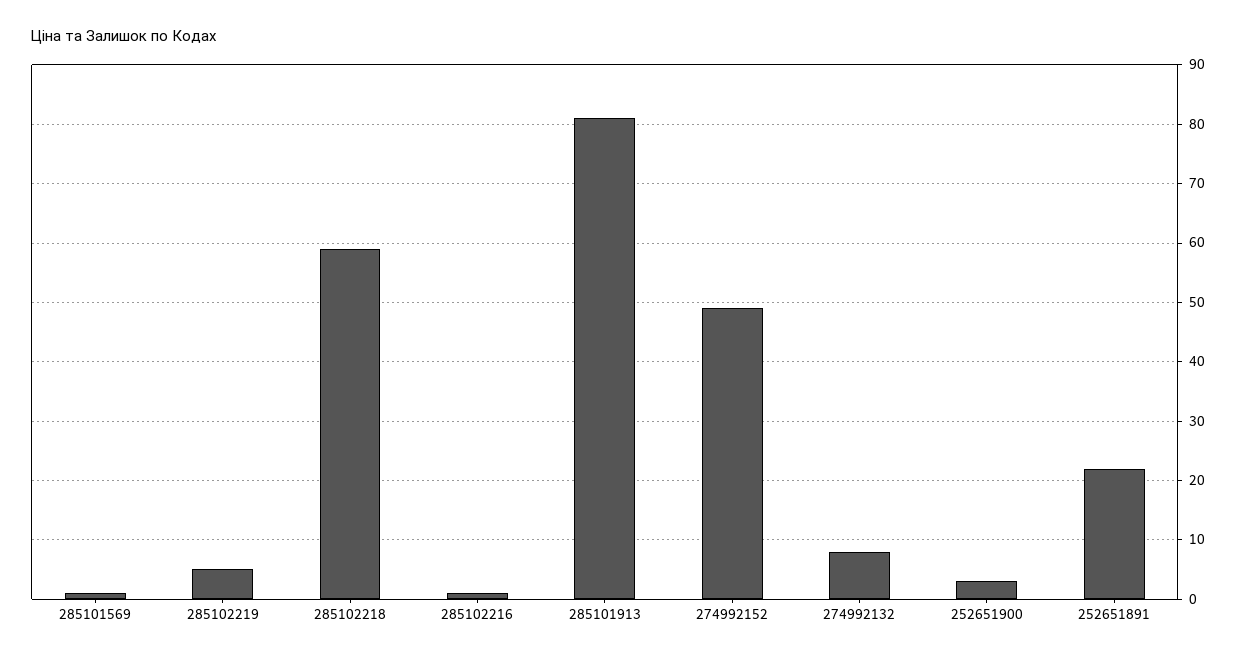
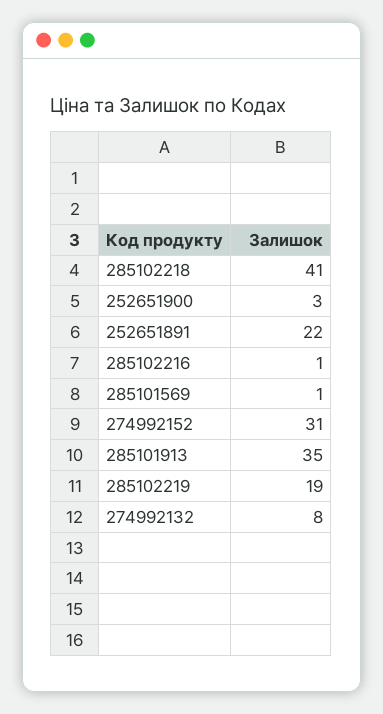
285102219: 5 -> 19
285102218: 60 -> 41
285101913: 80 -> 35
274992152: 50 -> 31

